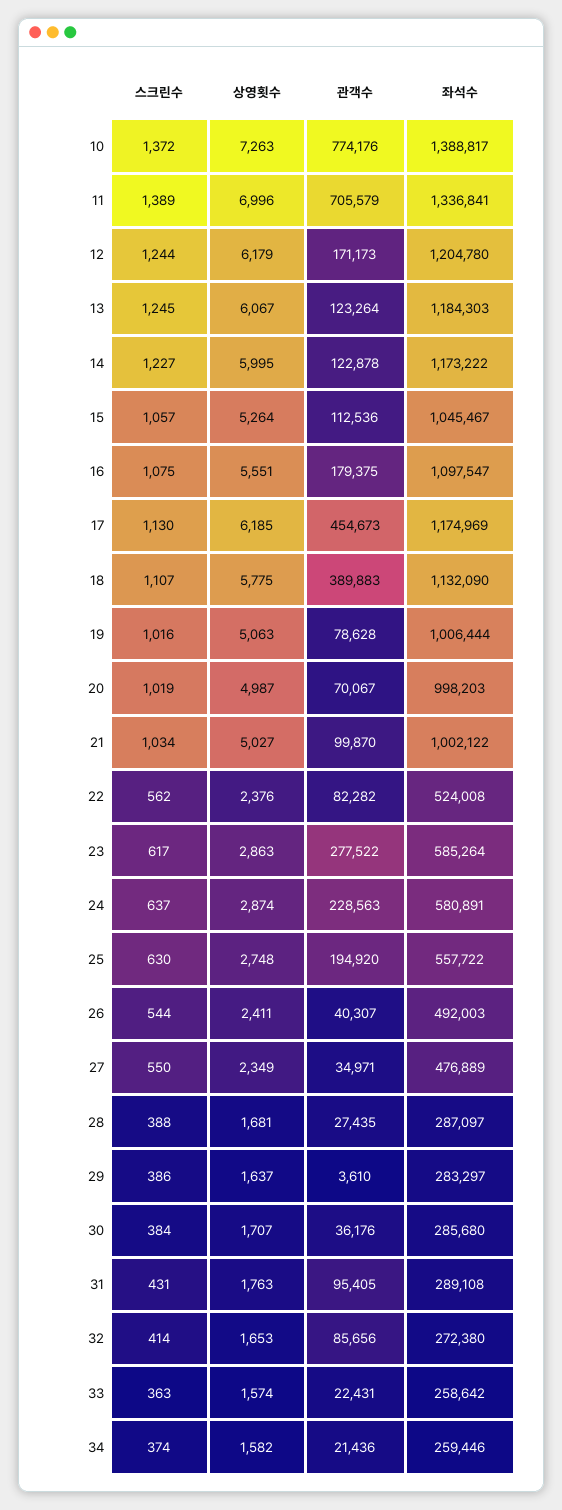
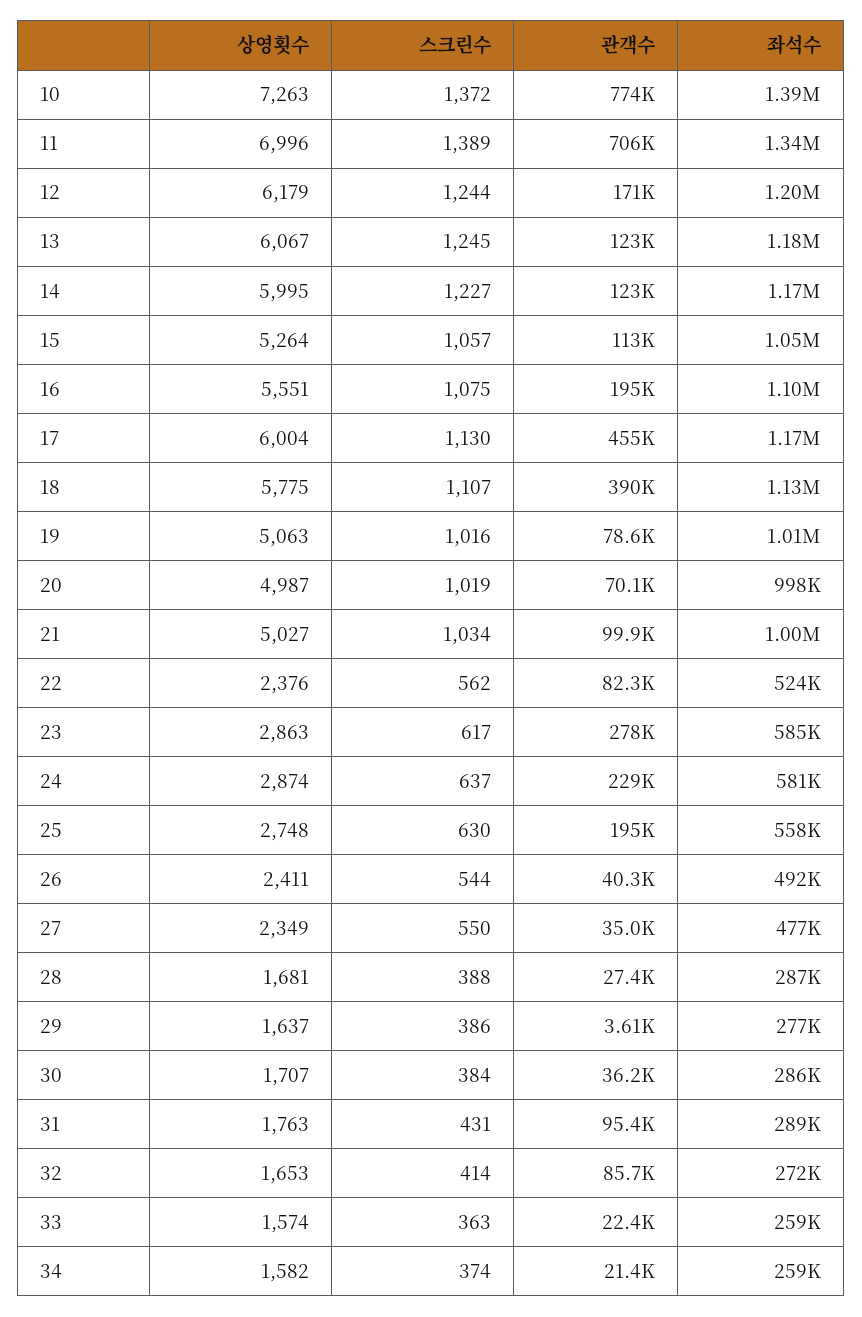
관객수, 16: 179375 -> 195000
상영횟수, 17: 6185 -> 6004
좌석수, 29: 283297 -> 277000

